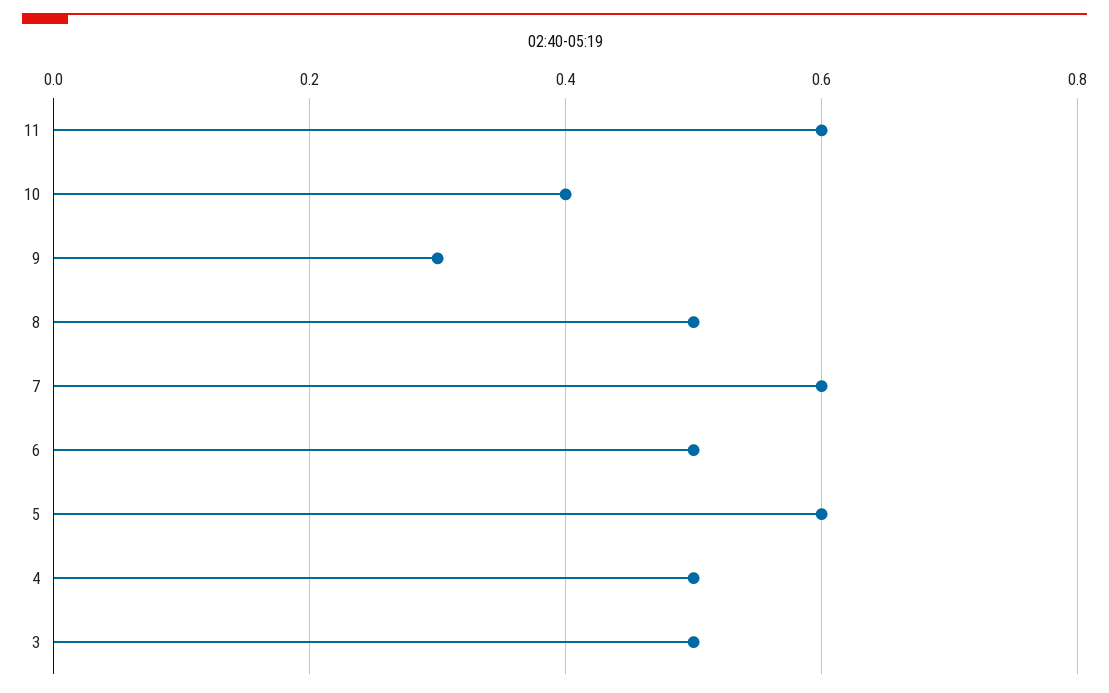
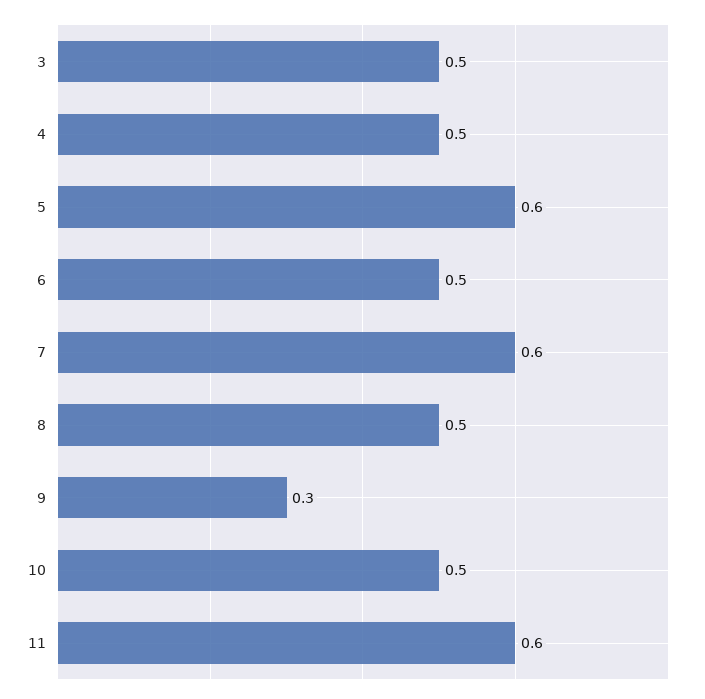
10: 0.4 -> 0.5

